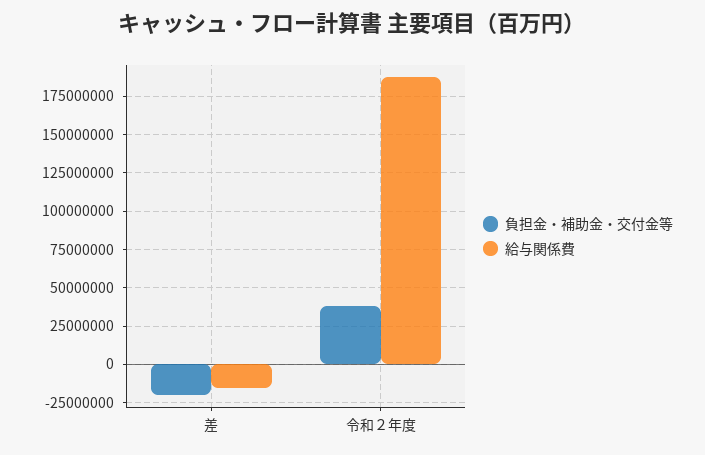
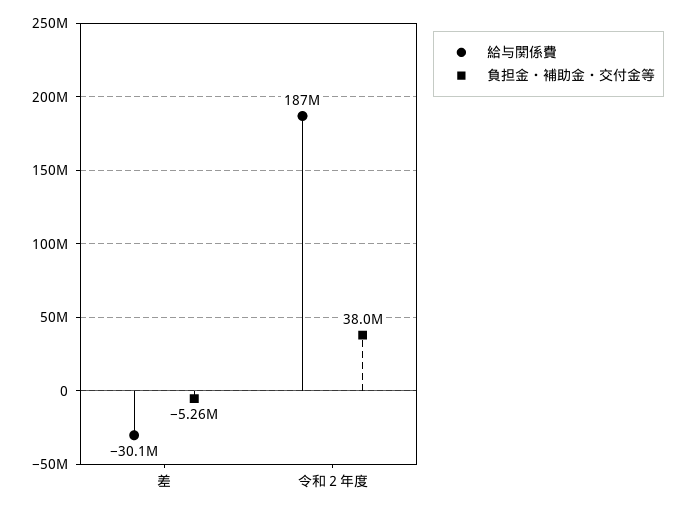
負担金・補助金・交付金等, 差: -20000000 -> -5260000
給与関係費, 差: -15000000 -> -30100000

